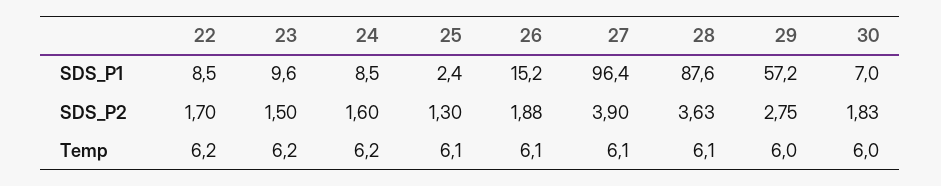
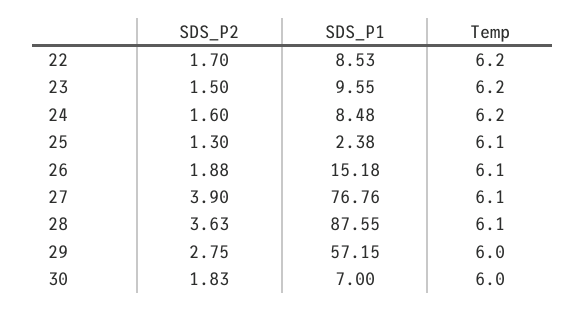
27, SDS_P1: 96.4 -> 76.76

